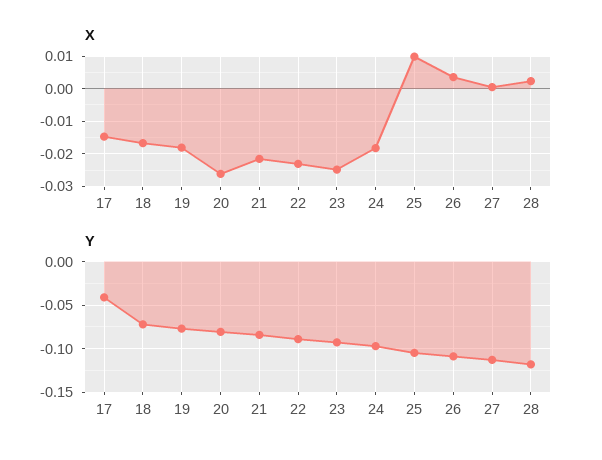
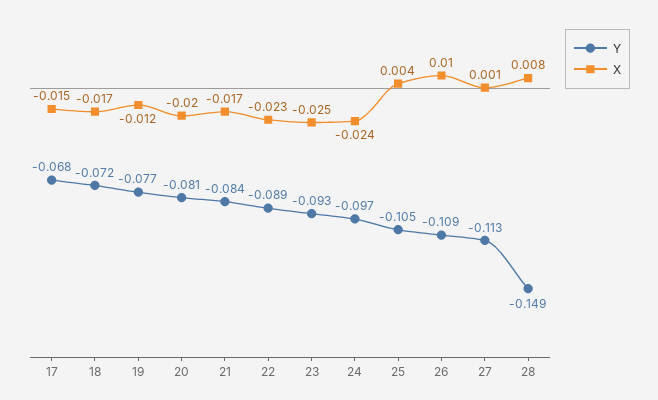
X, 19: -0.018 -> -0.012
X, 20: -0.026 -> -0.02
X, 21: -0.022 -> -0.017
X, 24: -0.018 -> -0.024
X, 25: 0.01 -> 0.004
X, 26: 0.004 -> 0.01
X, 28: 0.002 -> 0.008
Y, 17: -0.04 -> -0.068
Y, 28: -0.12 -> -0.149

